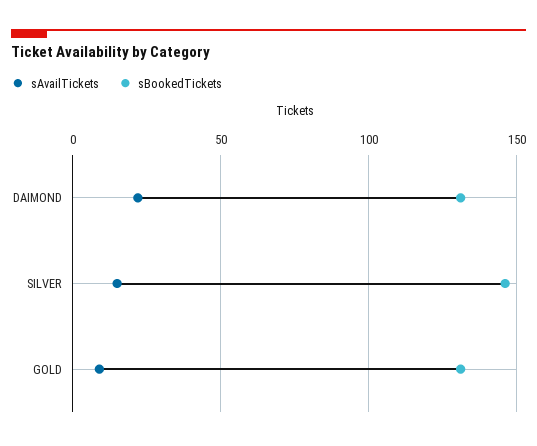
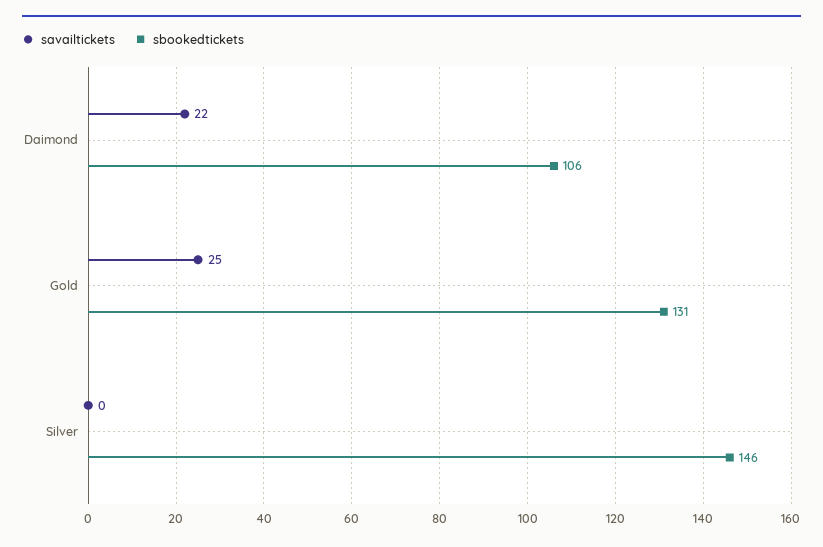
sBookedTickets, DAIMOND: 130 -> 106
sAvailTickets, SILVER: 15 -> 0
sAvailTickets, GOLD: 10 -> 25

